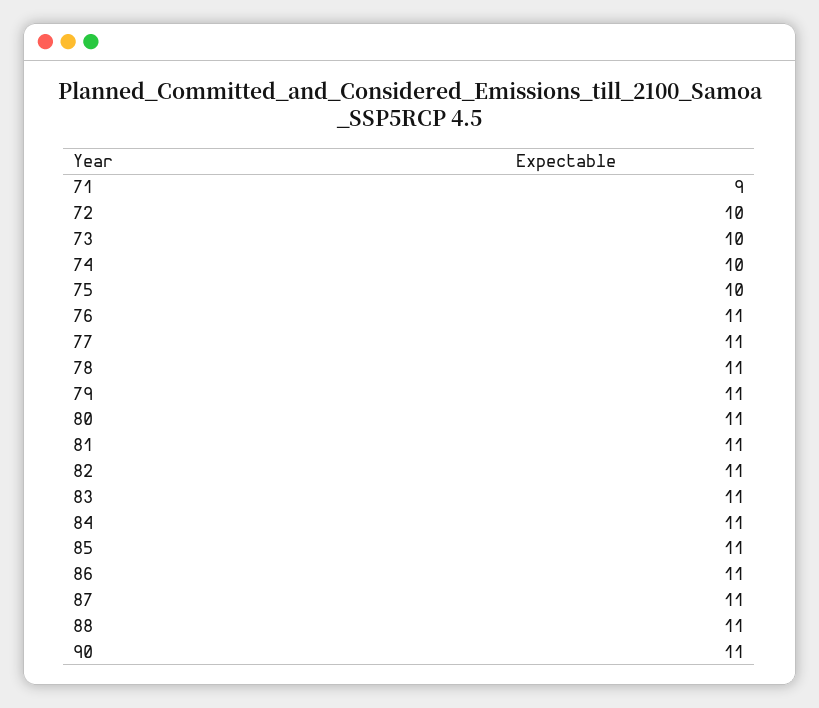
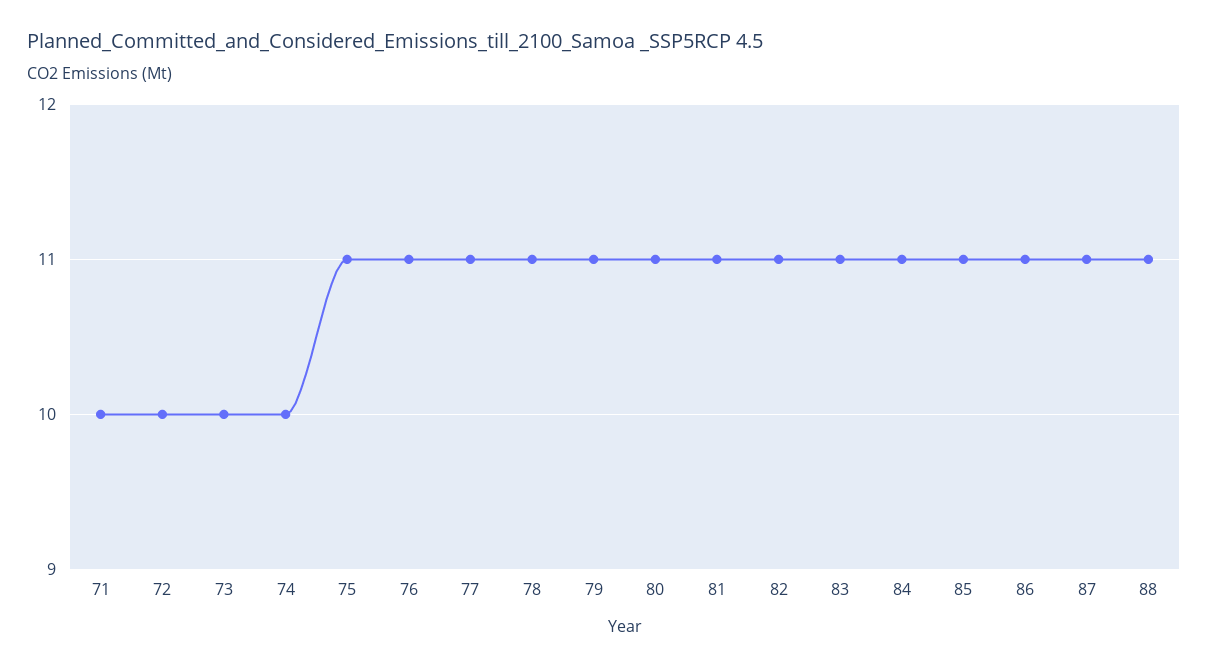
71: 9 -> 10
75: 10 -> 11
90: 11 -> none

